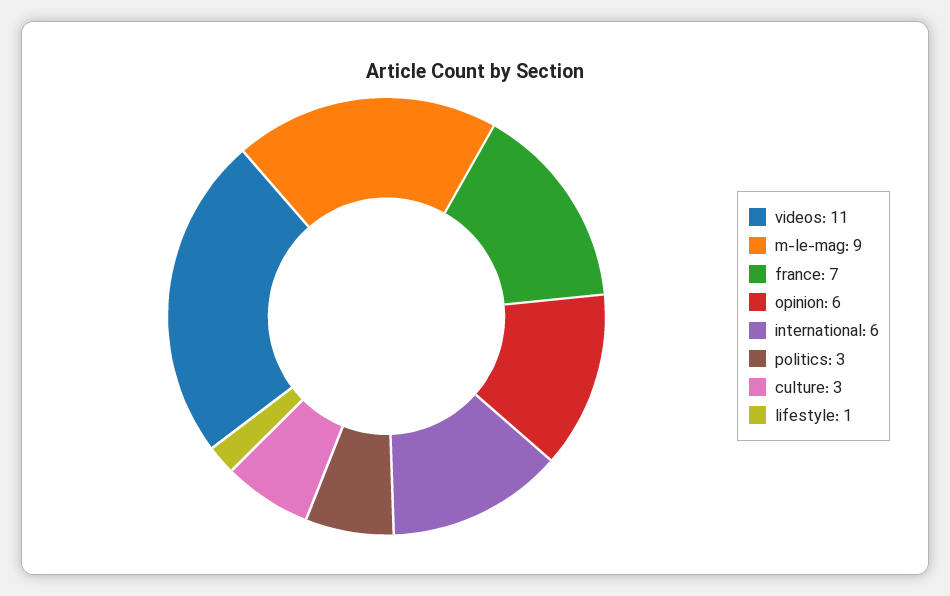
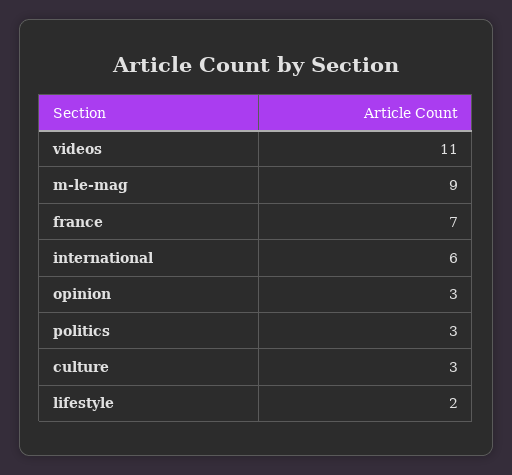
opinion: 6 -> 3
lifestyle: 1 -> 2

